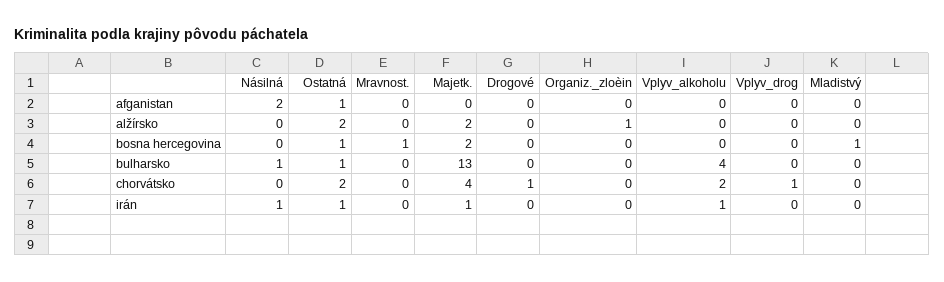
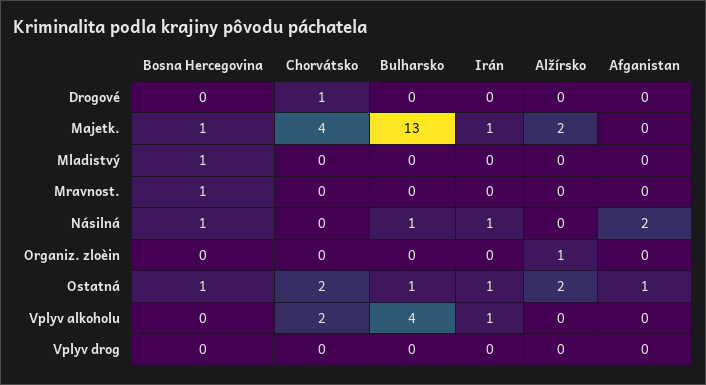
Násilná, bosna hercegovina: 0 -> 1
Majetk., bosna hercegovina: 2 -> 1
Vplyv_drog, chorvátsko: 1 -> 0

